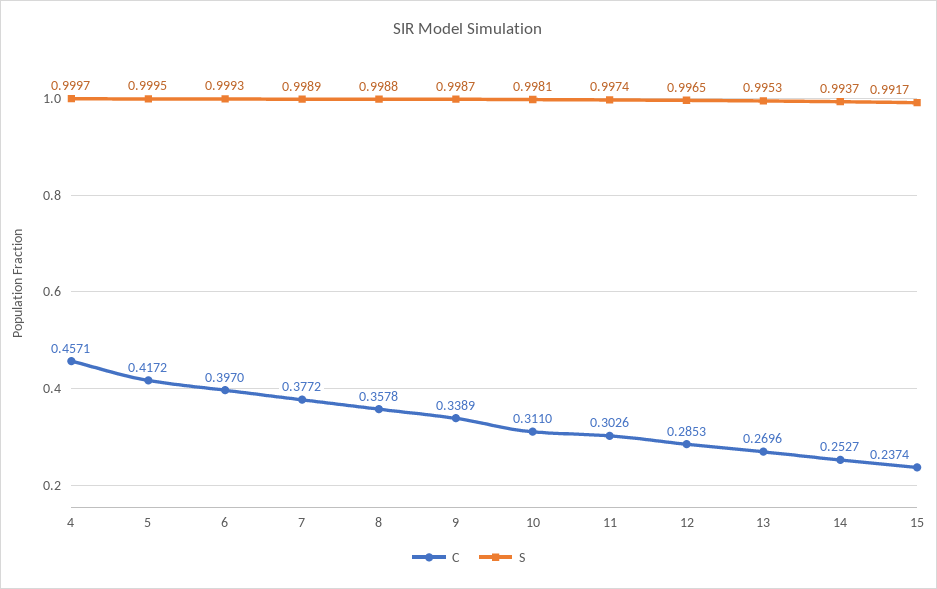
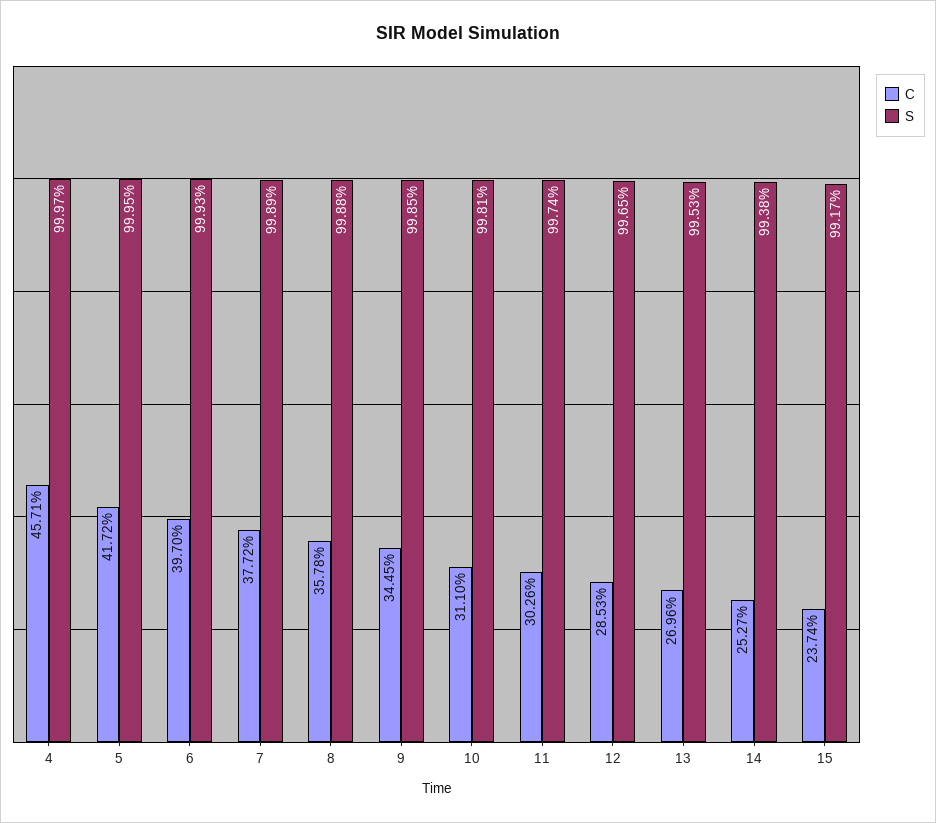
C, 9: 0.3389 -> 0.3445
S, 9: 0.9987 -> 0.9985
S, 14: 0.9937 -> 0.9938

